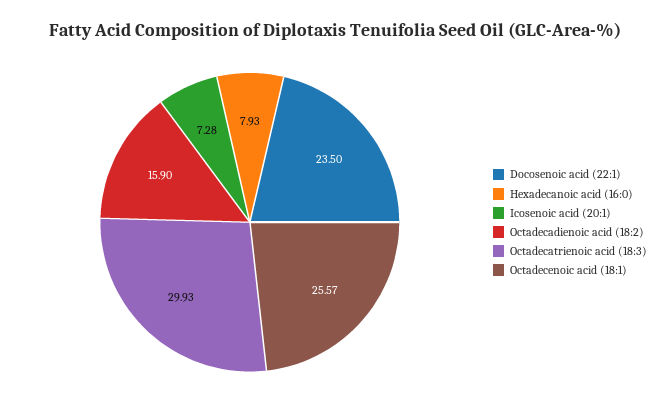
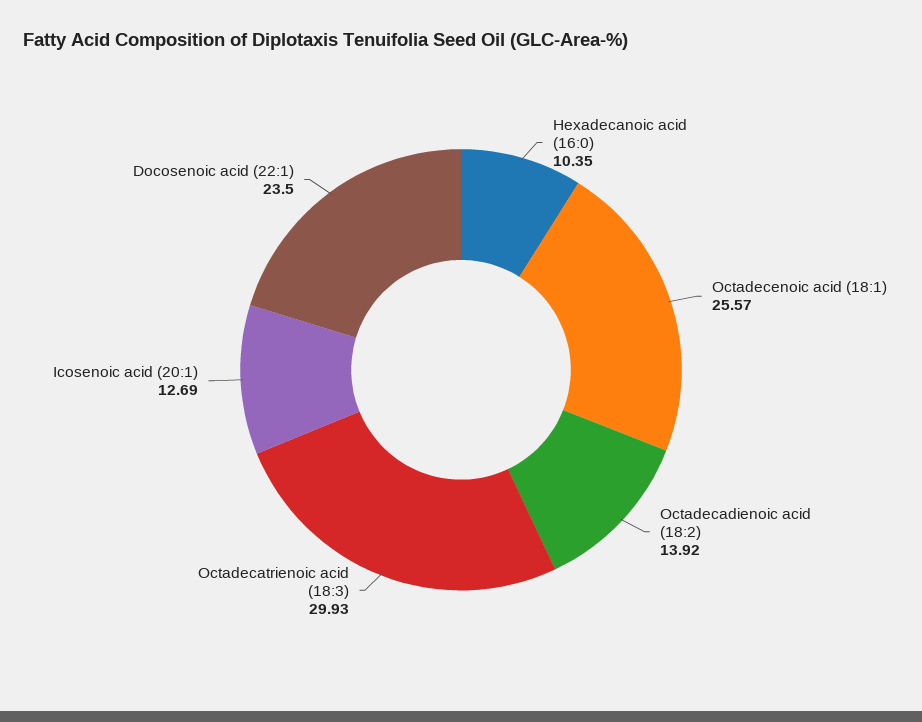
Hexadecanoic acid (16:0): 7.93 -> 10.35
Icosenoic acid (20:1): 7.28 -> 12.69
Octadecadienoic acid (18:2): 15.9 -> 13.92

